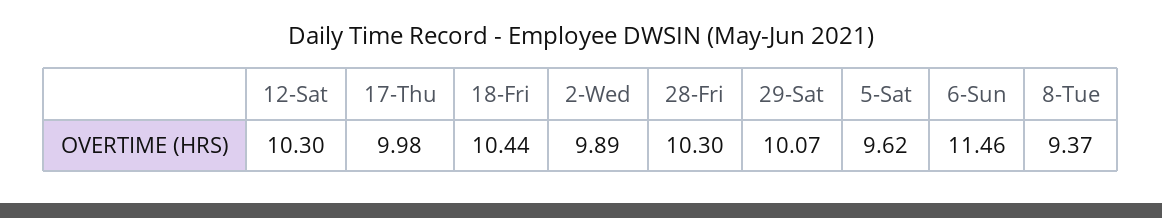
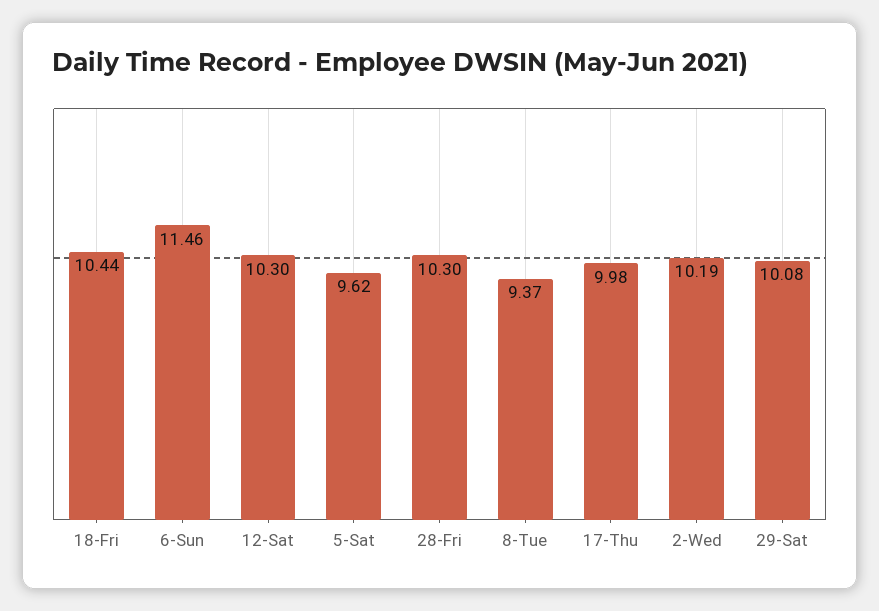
2-Wed: 9.89 -> 10.19
29-Sat: 10.07 -> 10.08

